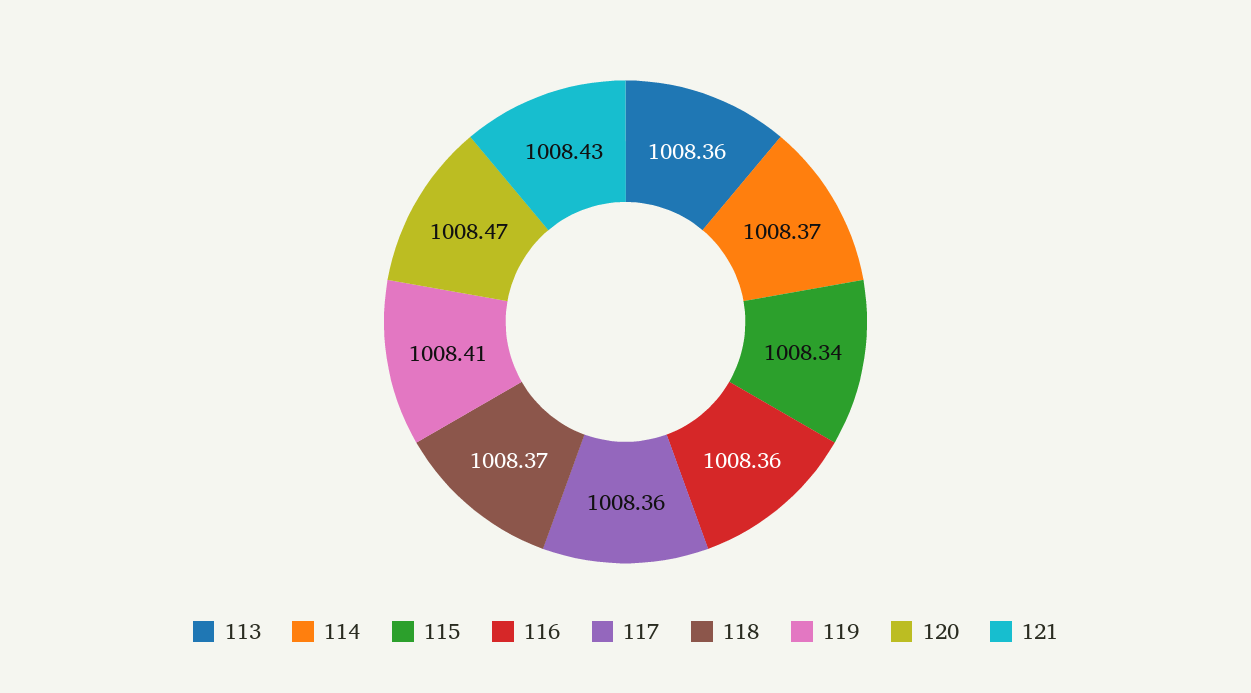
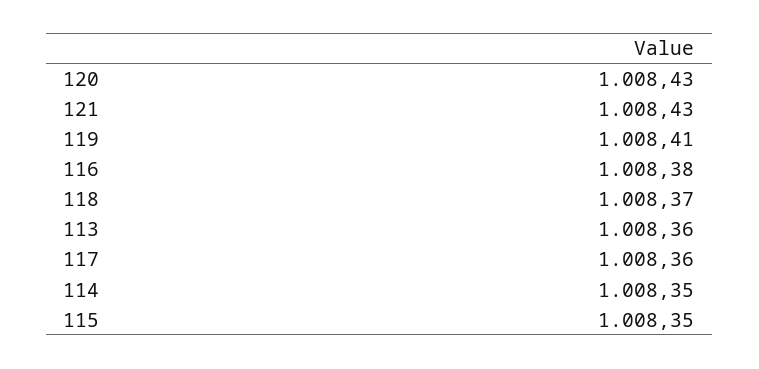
114: 1008.37 -> 1008.35
115: 1008.34 -> 1008.35
116: 1008.36 -> 1008.38
120: 1008.47 -> 1008.43

